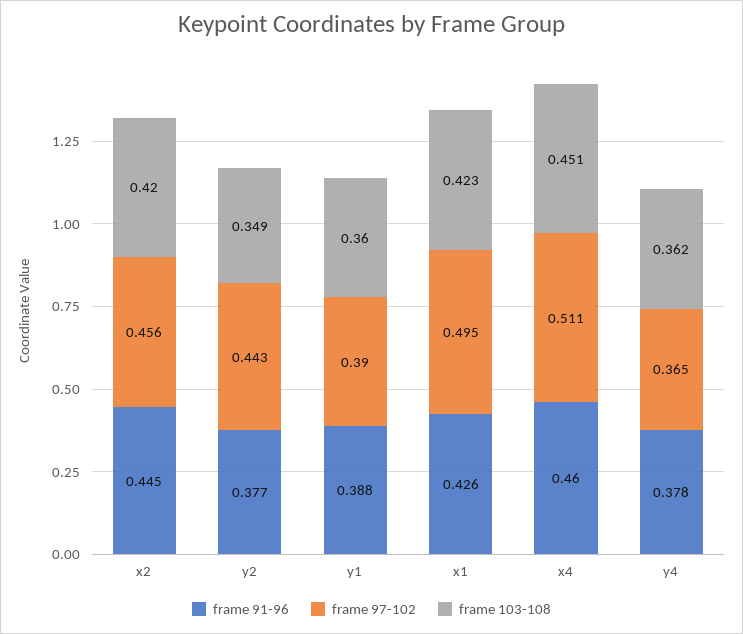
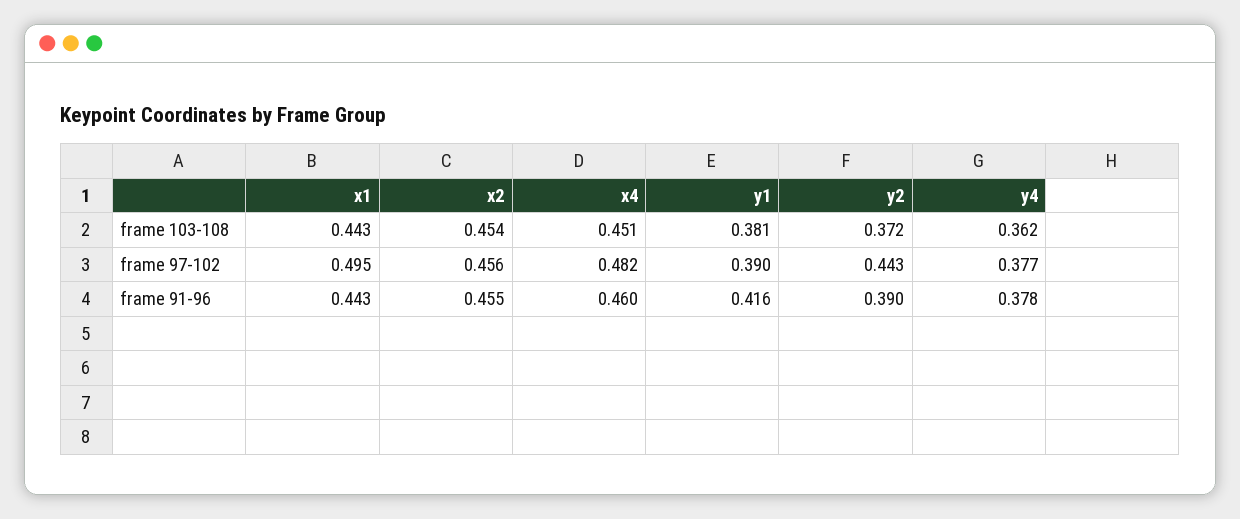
frame 91-96, x2: 0.445 -> 0.455
frame 103-108, x2: 0.42 -> 0.454
frame 91-96, y2: 0.377 -> 0.39
frame 103-108, y2: 0.349 -> 0.372
frame 91-96, y1: 0.388 -> 0.416
frame 103-108, y1: 0.36 -> 0.381
frame 91-96, x1: 0.426 -> 0.443
frame 103-108, x1: 0.423 -> 0.443
frame 97-102, x4: 0.511 -> 0.482
frame 97-102, y4: 0.365 -> 0.377

